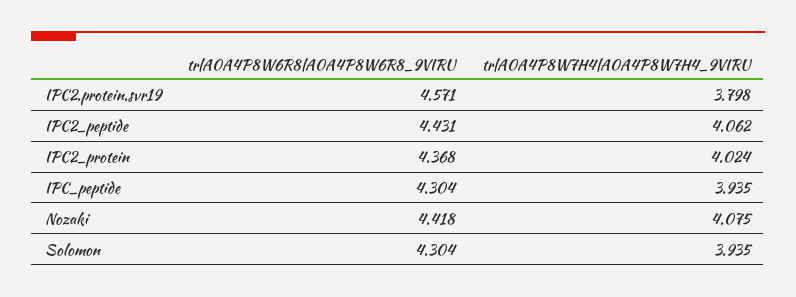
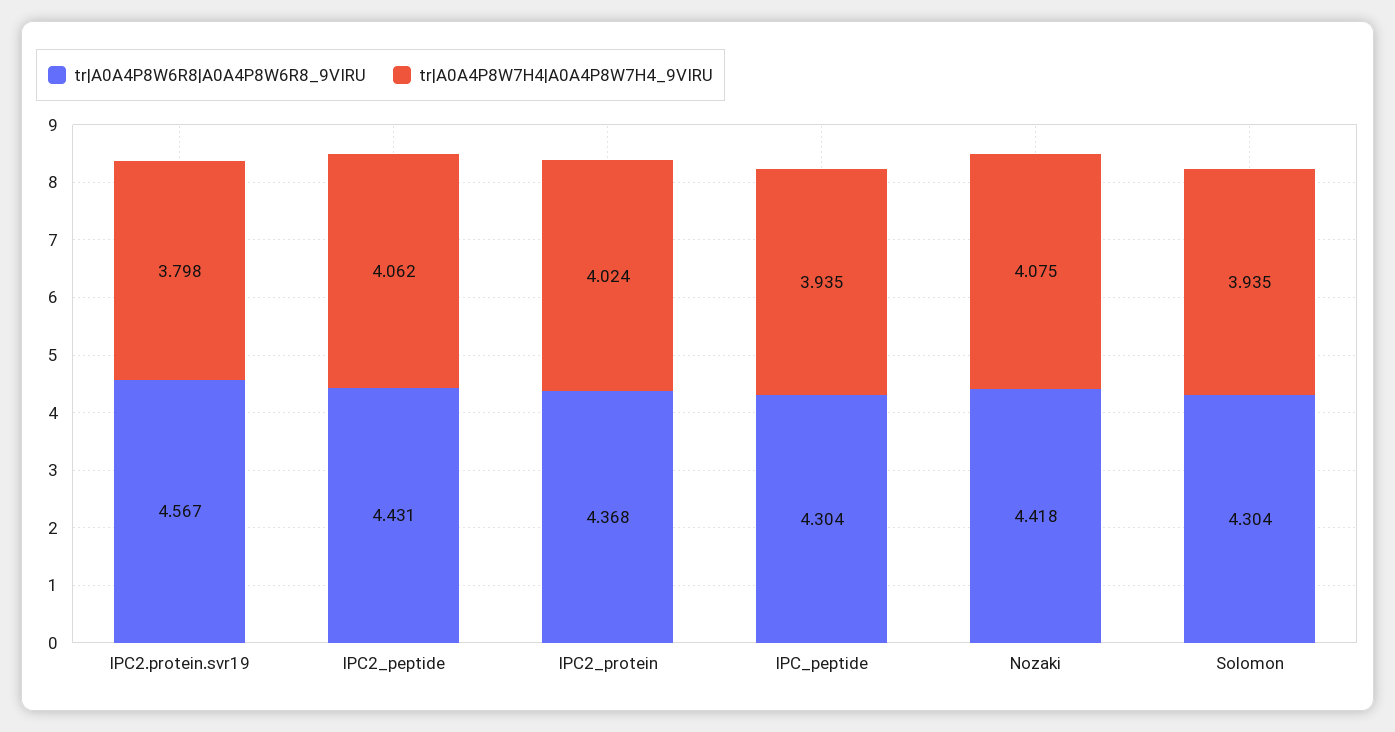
tr|A0A4P8W6R8|A0A4P8W6R8_9VIRU, IPC2.protein.svr19: 4.571 -> 4.567

